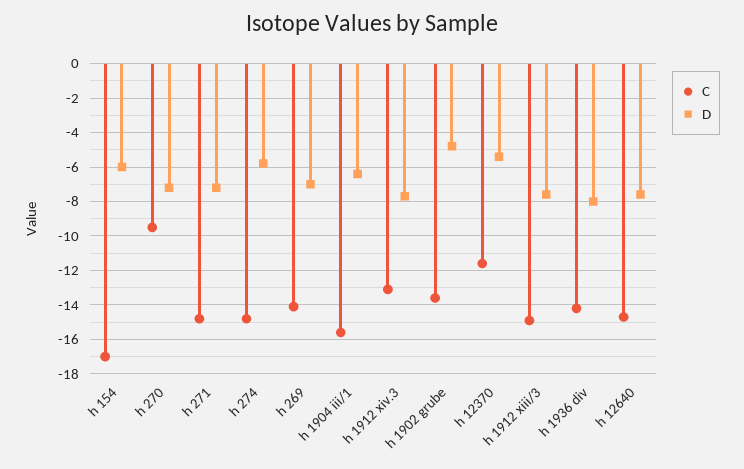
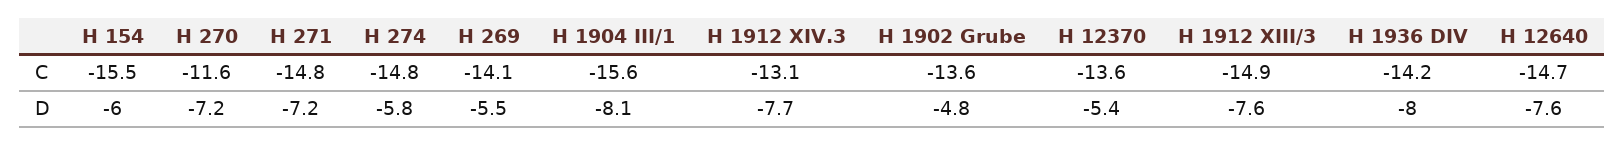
C, h 154: -17 -> -15.5
C, h 270: -9.5 -> -11.6
D, h 269: -7 -> -5.5
D, h 1904 iii/1: -6.5 -> -8.1
C, h 12370: -11.5 -> -13.6

